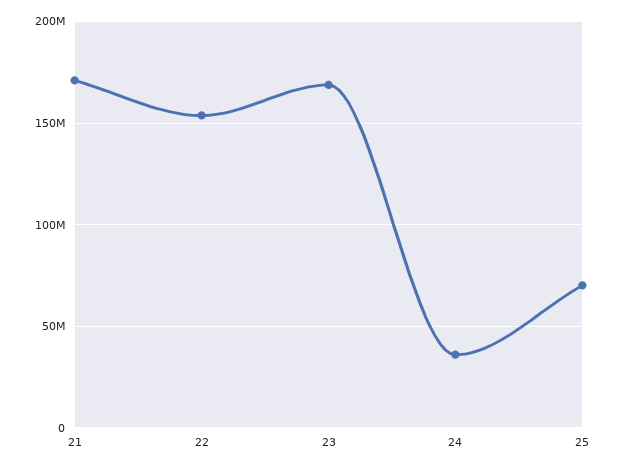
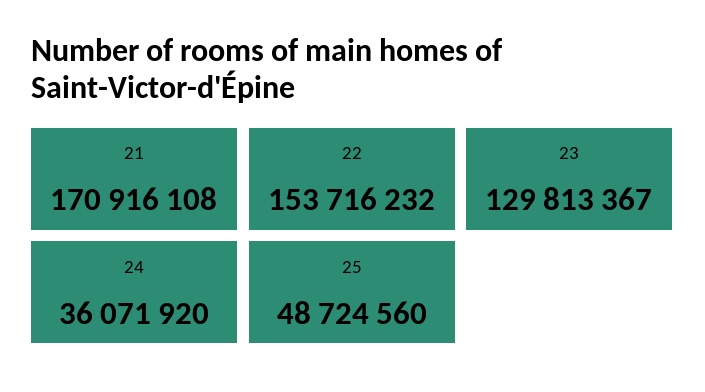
23: 170000000 -> 129813367
25: 70000000 -> 48724560

